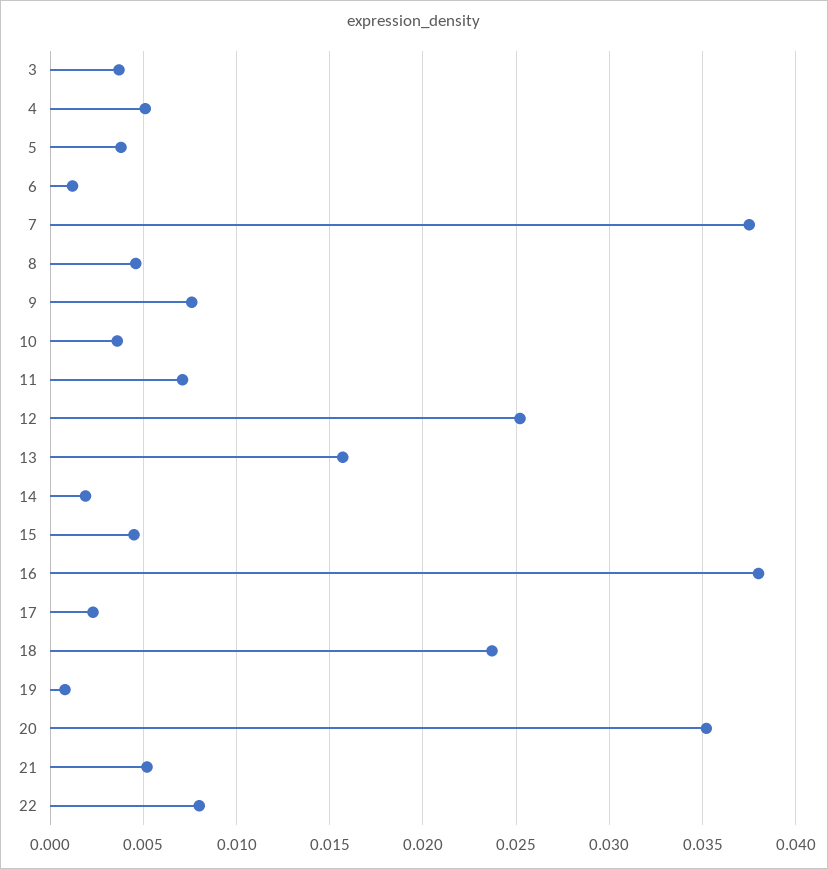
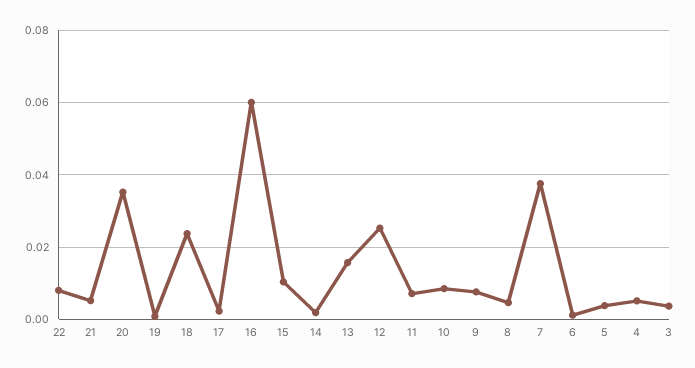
10: 0.0035 -> 0.008
15: 0.0045 -> 0.01
16: 0.038 -> 0.06

